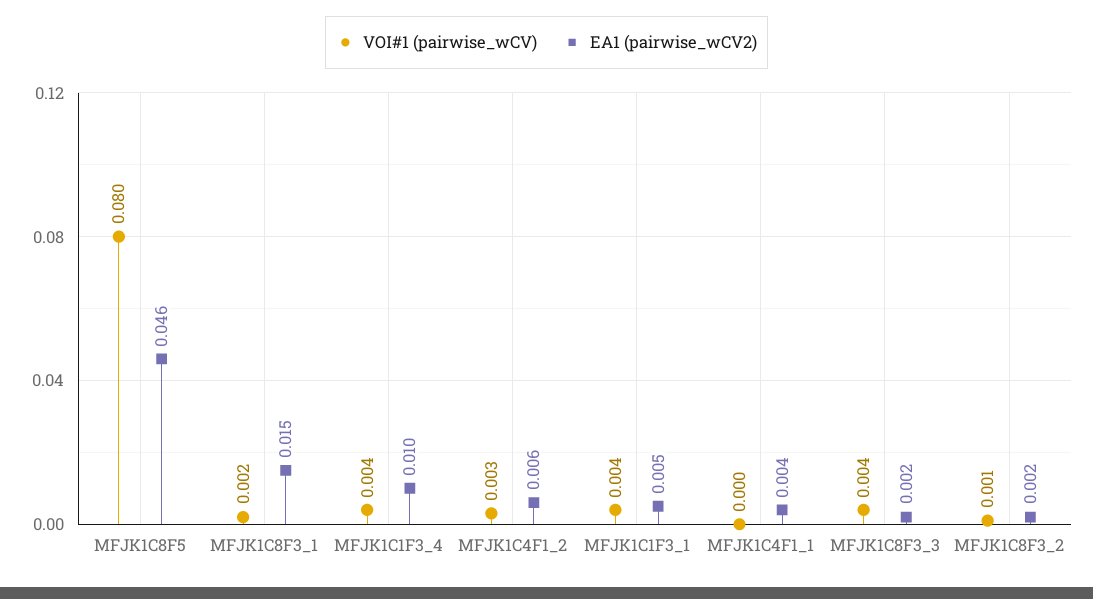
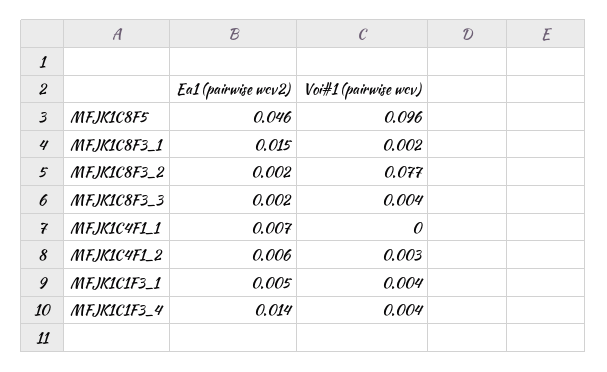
VOI#1 (pairwise_wCV), MFJK1C8F5: 0.08 -> 0.096
EA1 (pairwise_wCV2), MFJK1C1F3_4: 0.01 -> 0.014
EA1 (pairwise_wCV2), MFJK1C4F1_1: 0.004 -> 0.007
VOI#1 (pairwise_wCV), MFJK1C8F3_2: 0.001 -> 0.077

